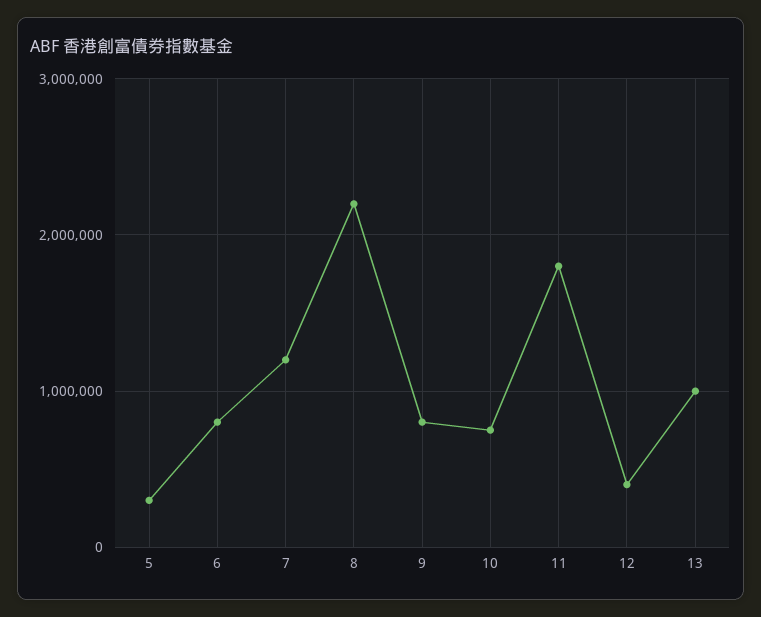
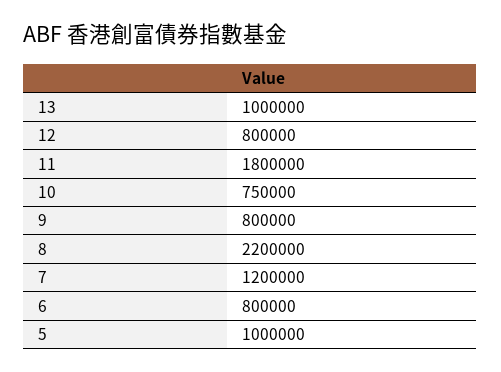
5: 300000 -> 1000000
12: 400000 -> 800000

